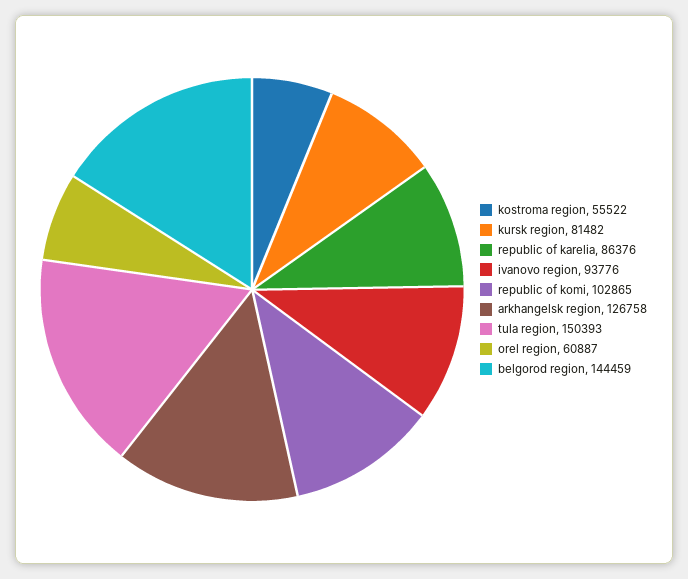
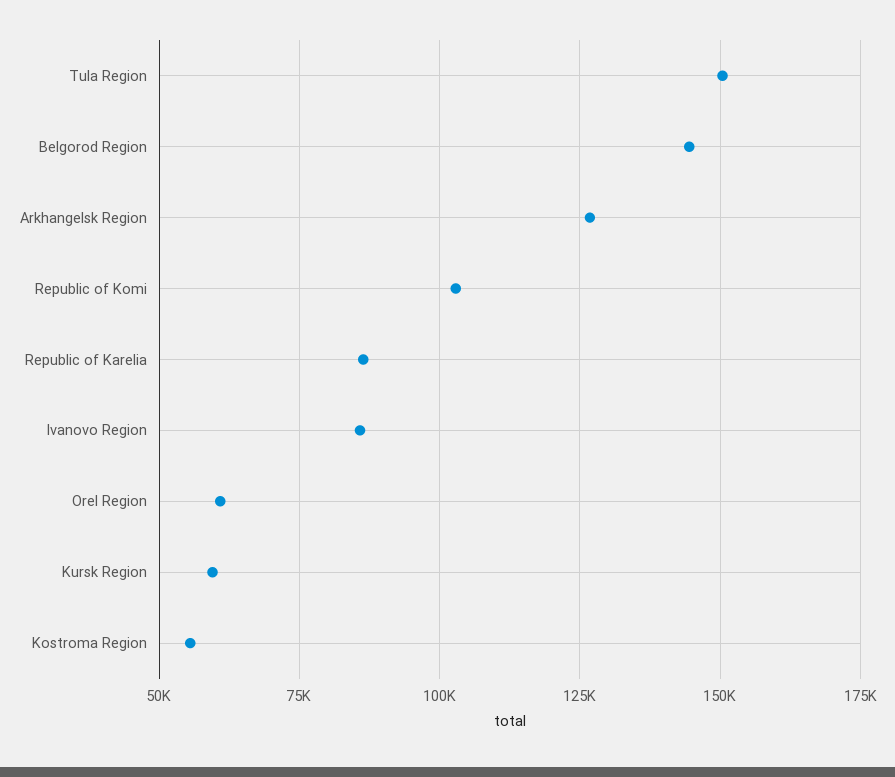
kursk region: 81482 -> 60000
ivanovo region: 93776 -> 85000

